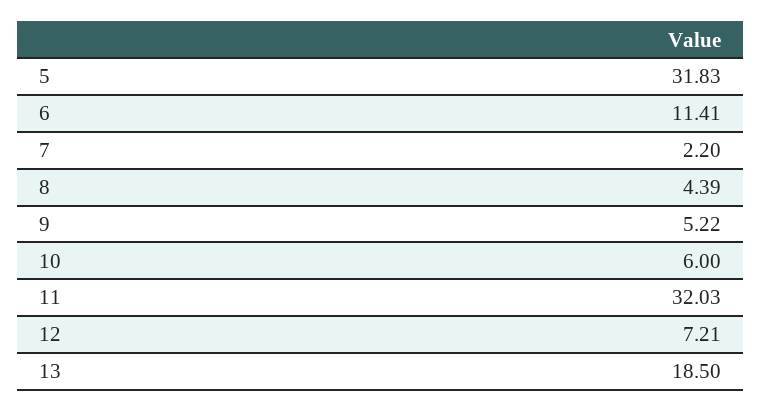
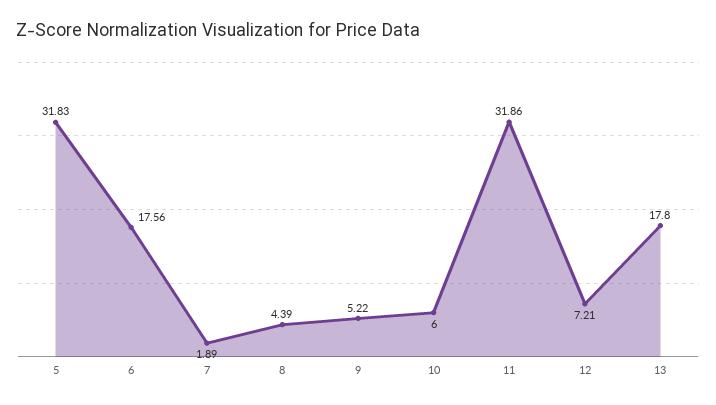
6: 11.41 -> 17.56
7: 2.2 -> 1.89
11: 32.03 -> 31.86
13: 18.5 -> 17.8

